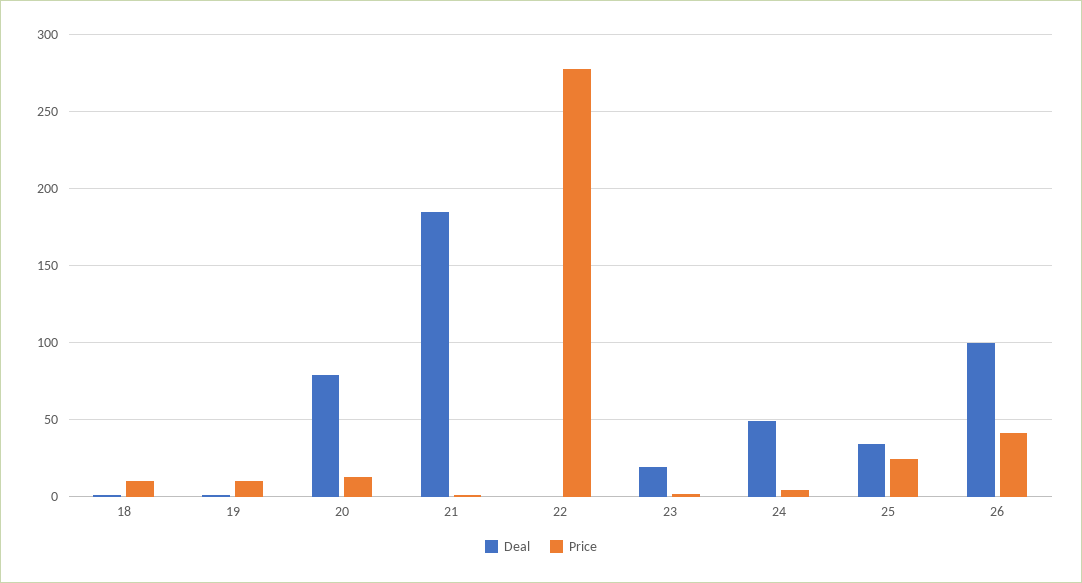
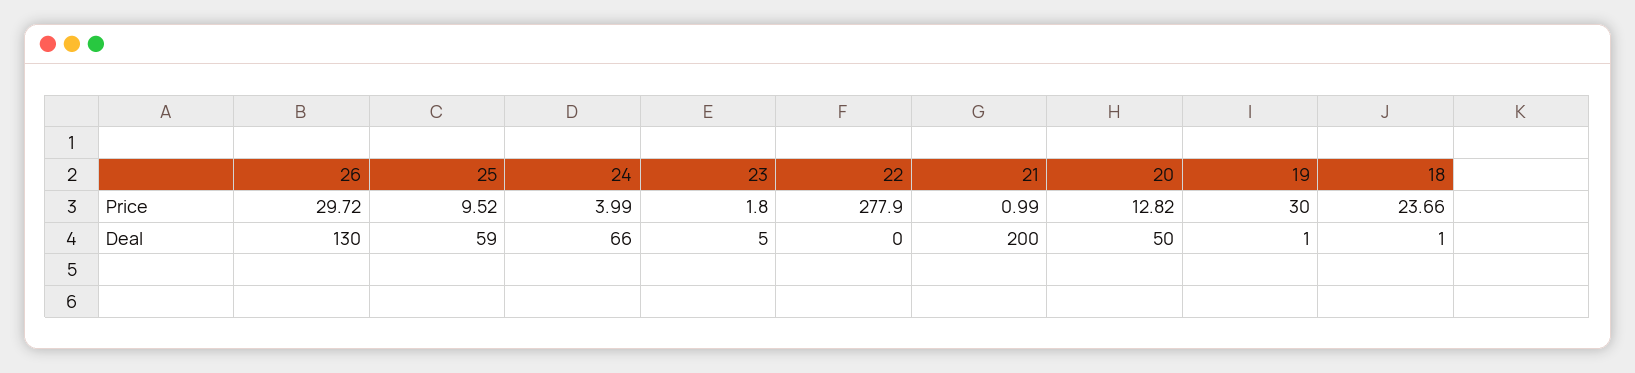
Price, 18: 10 -> 23.66
Price, 19: 10 -> 30
Deal, 20: 80 -> 50
Deal, 21: 185 -> 200
Deal, 23: 20 -> 5
Deal, 24: 50 -> 66
Deal, 25: 35 -> 59
Price, 25: 25 -> 9.52
Deal, 26: 100 -> 130
Price, 26: 40 -> 29.72

